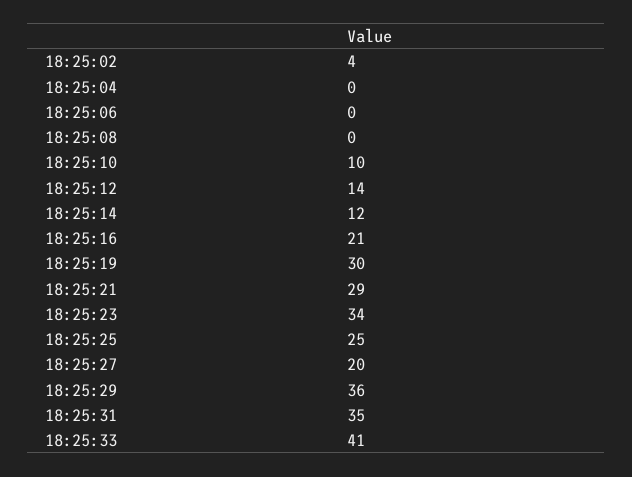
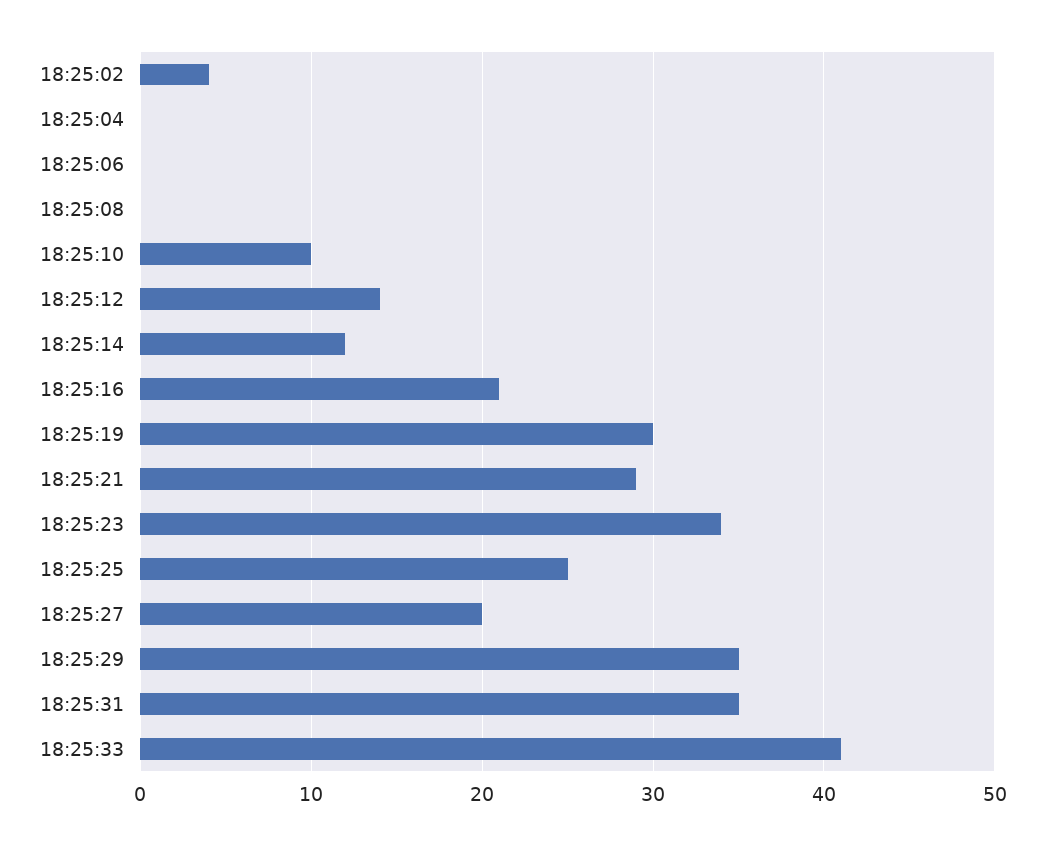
18:25:29: 36 -> 35

